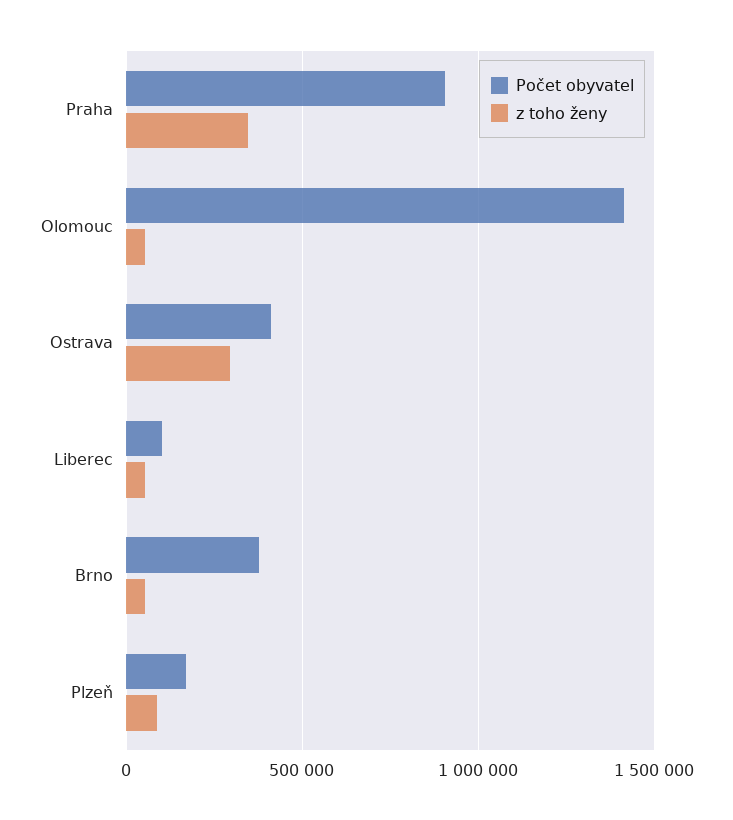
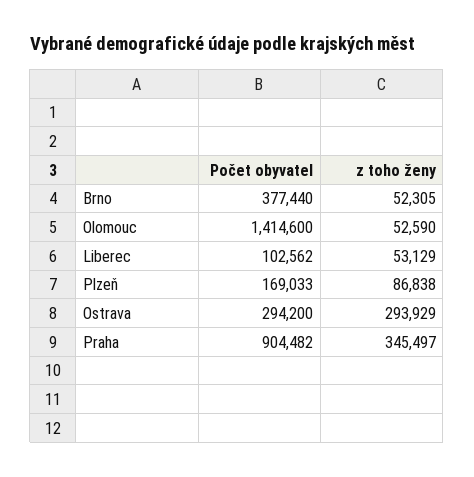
Počet obyvatel, Ostrava: 400000 -> 294200

